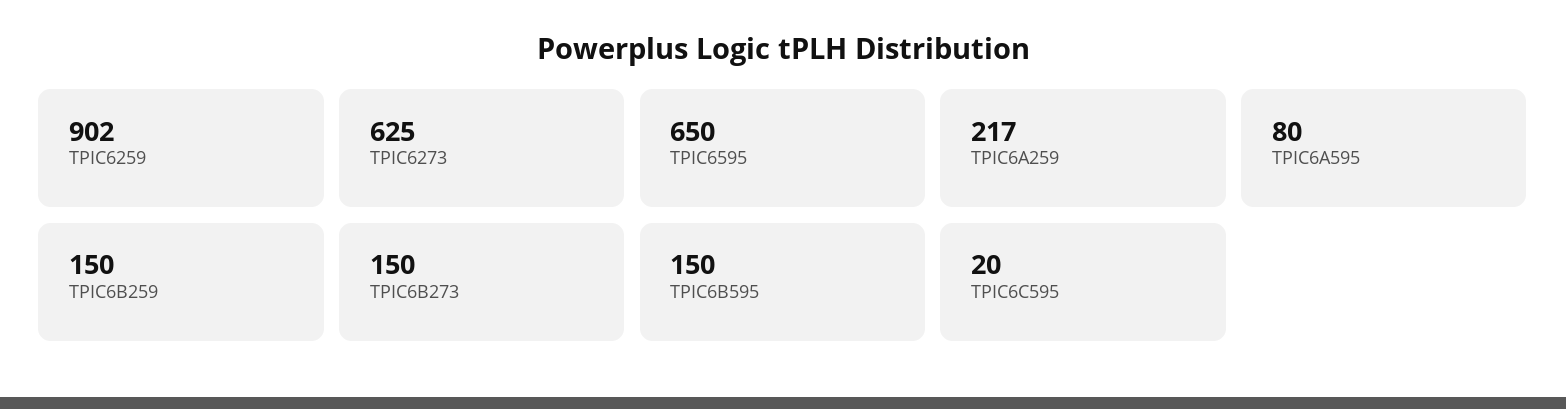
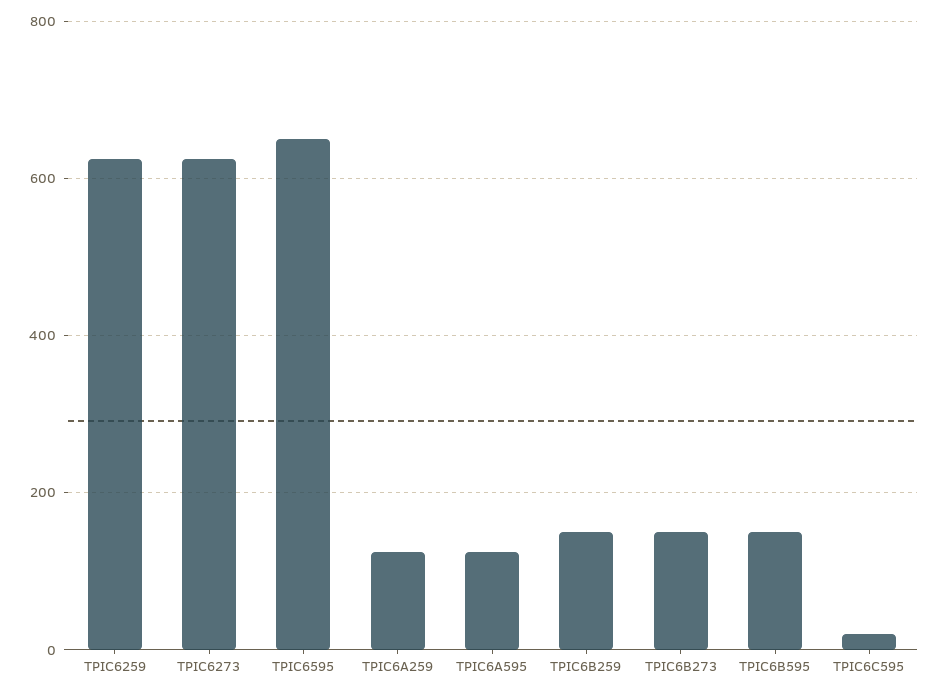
TPIC6259: 902 -> 620
TPIC6A259: 217 -> 120
TPIC6A595: 80 -> 120

